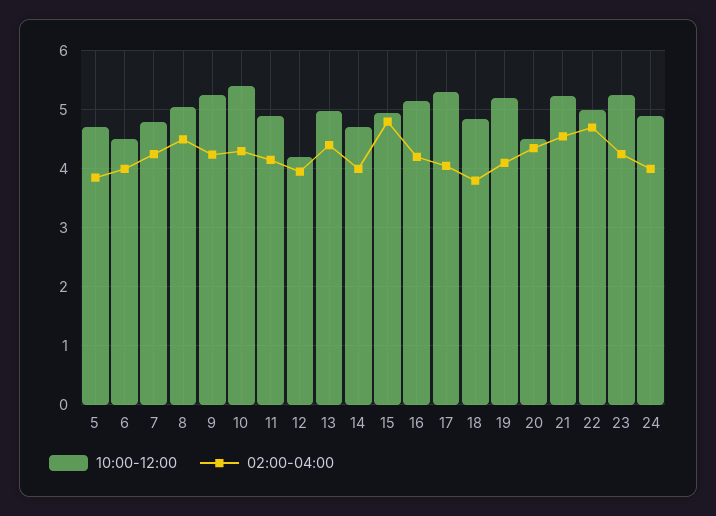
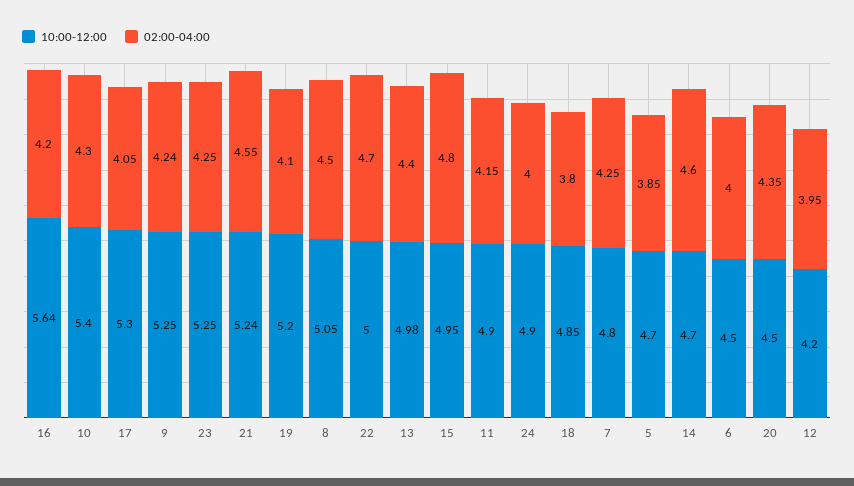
02:00-04:00, 14: 4 -> 4.6
10:00-12:00, 16: 5.2 -> 5.64

